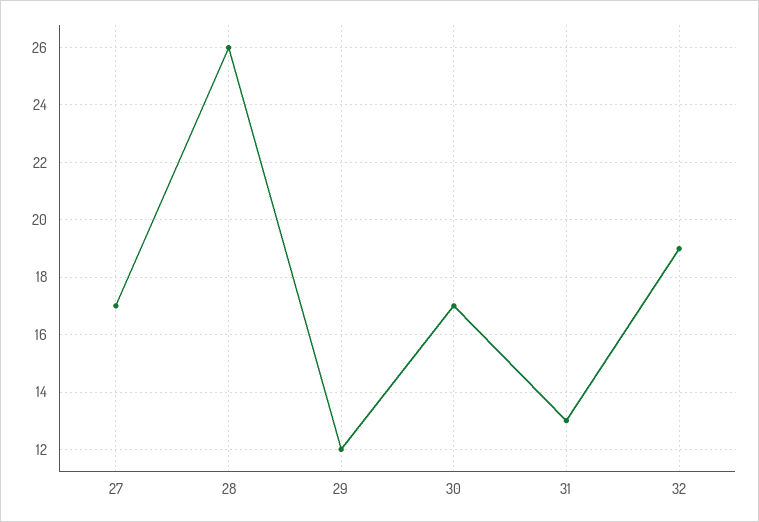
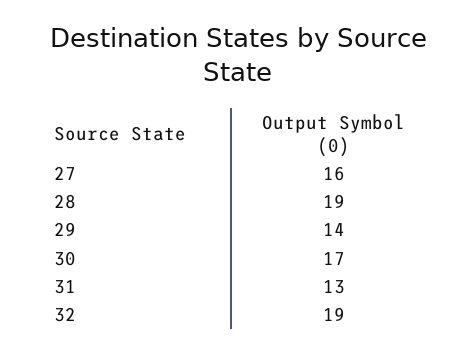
27: 17 -> 16
28: 26 -> 19
29: 12 -> 14

